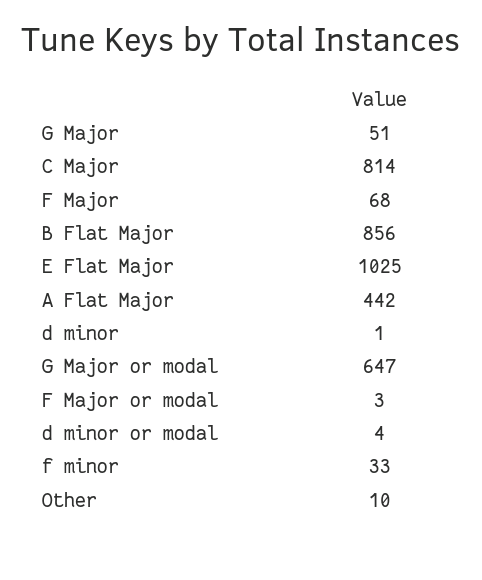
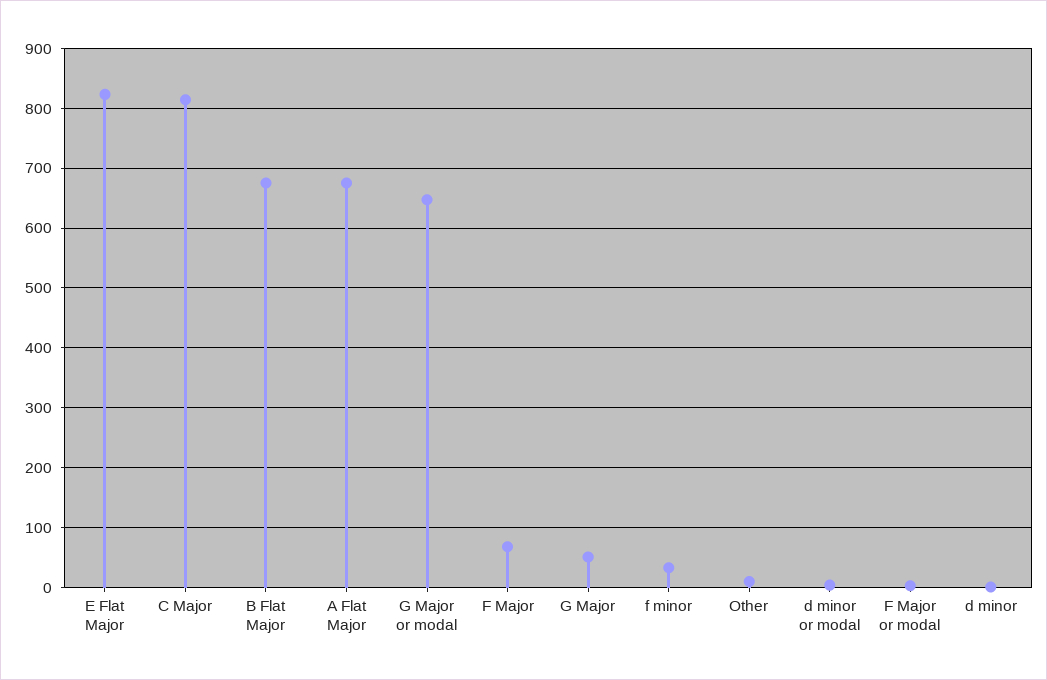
B Flat Major: 856 -> 680
E Flat Major: 1025 -> 820
A Flat Major: 442 -> 680

